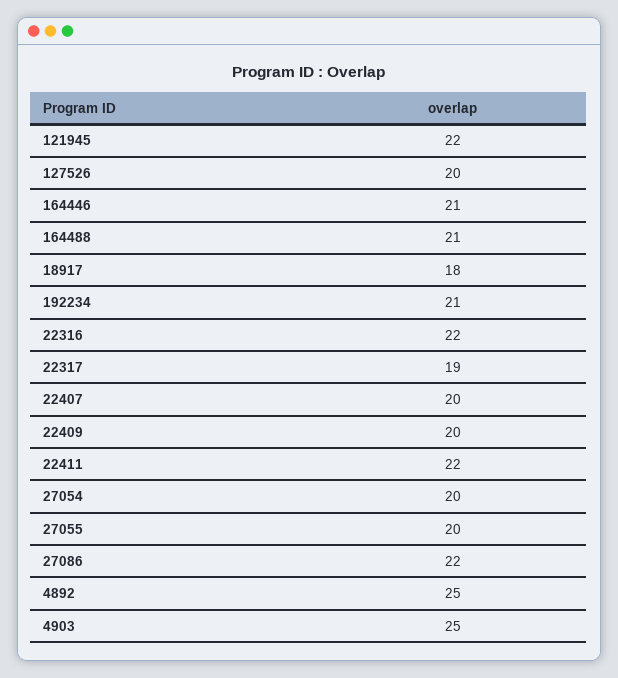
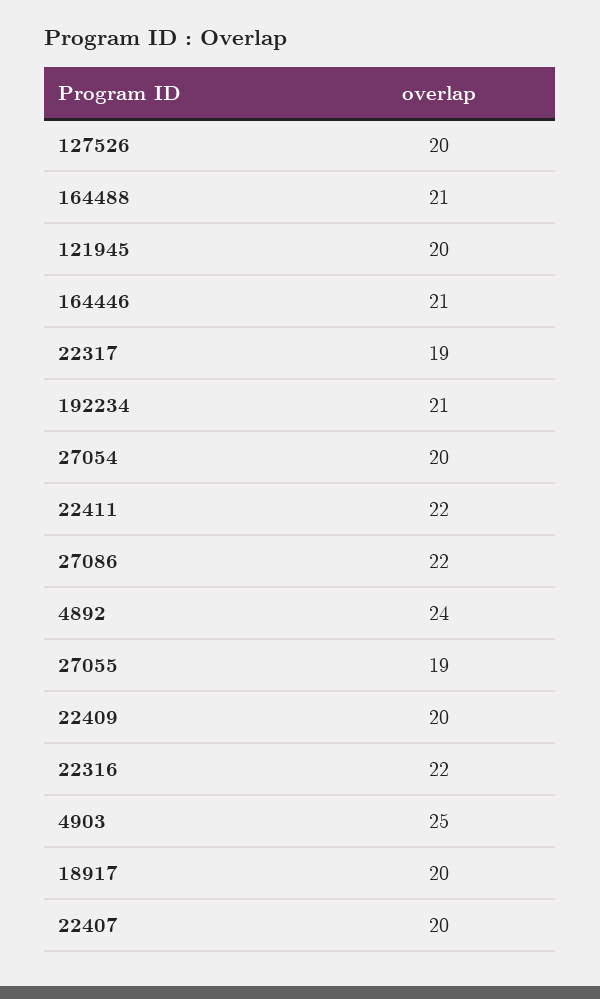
121945: 22 -> 20
18917: 18 -> 20
27055: 20 -> 19
4892: 25 -> 24

